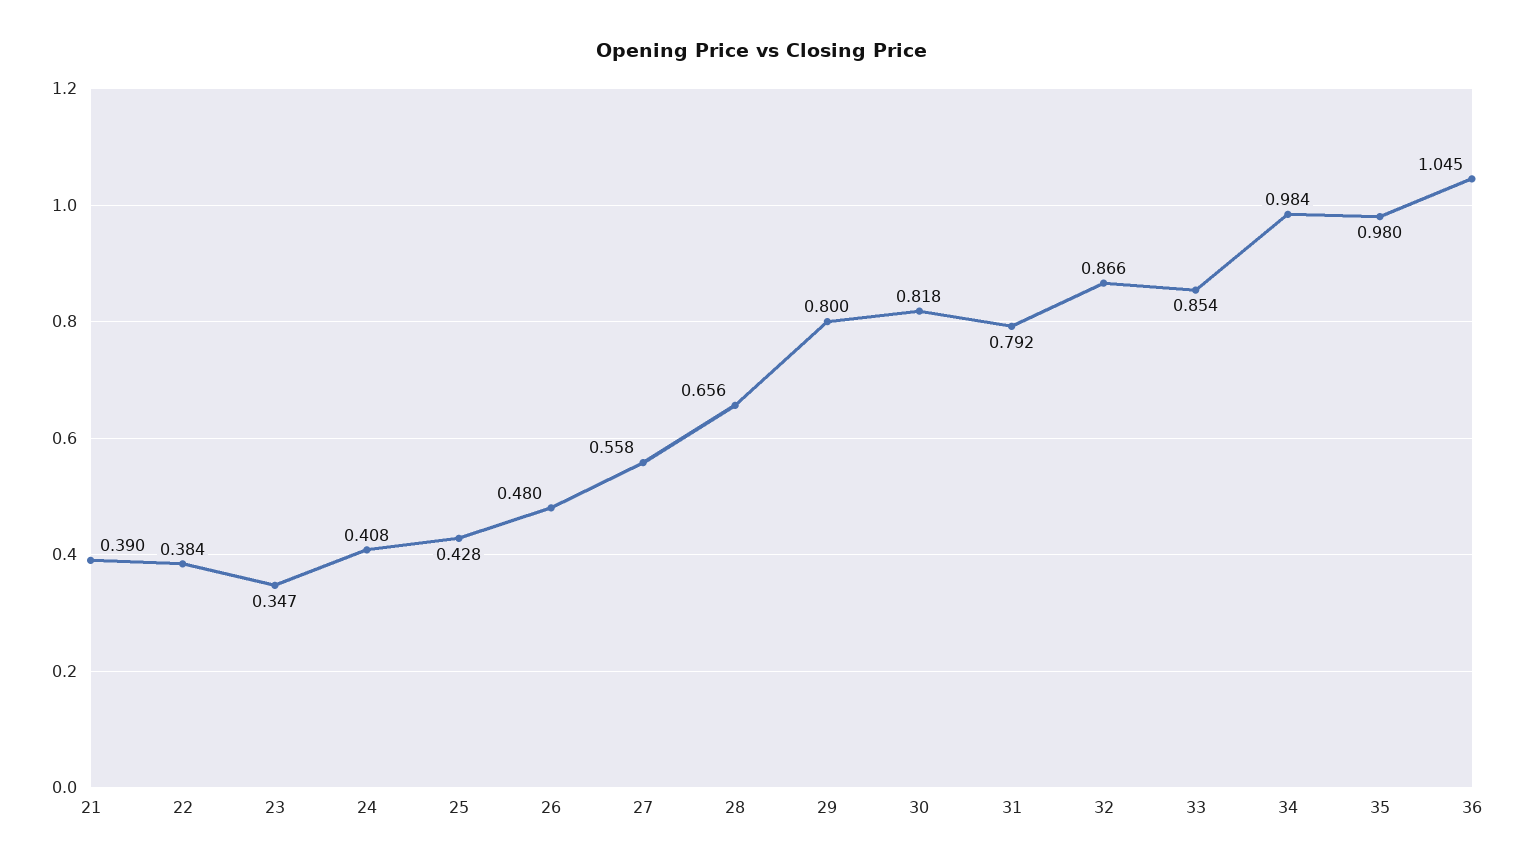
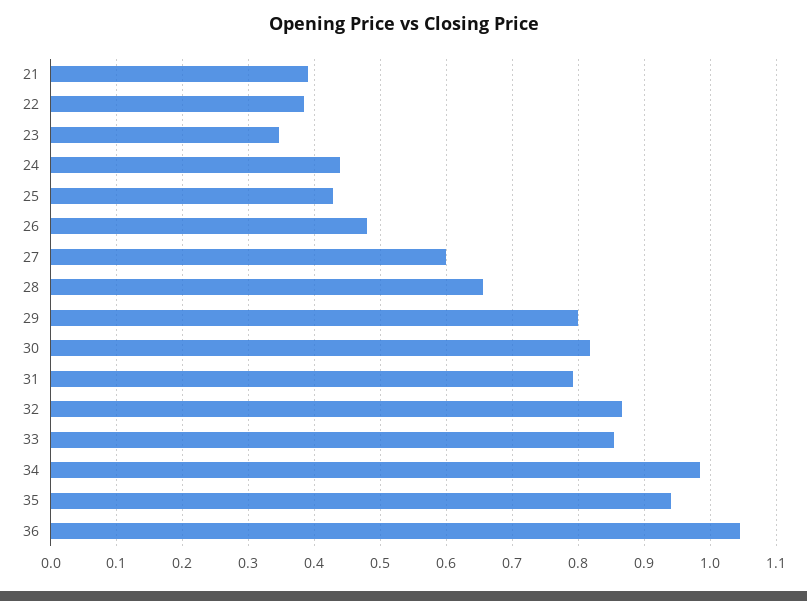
24: 0.408 -> 0.44
27: 0.558 -> 0.6
35: 0.98 -> 0.94

